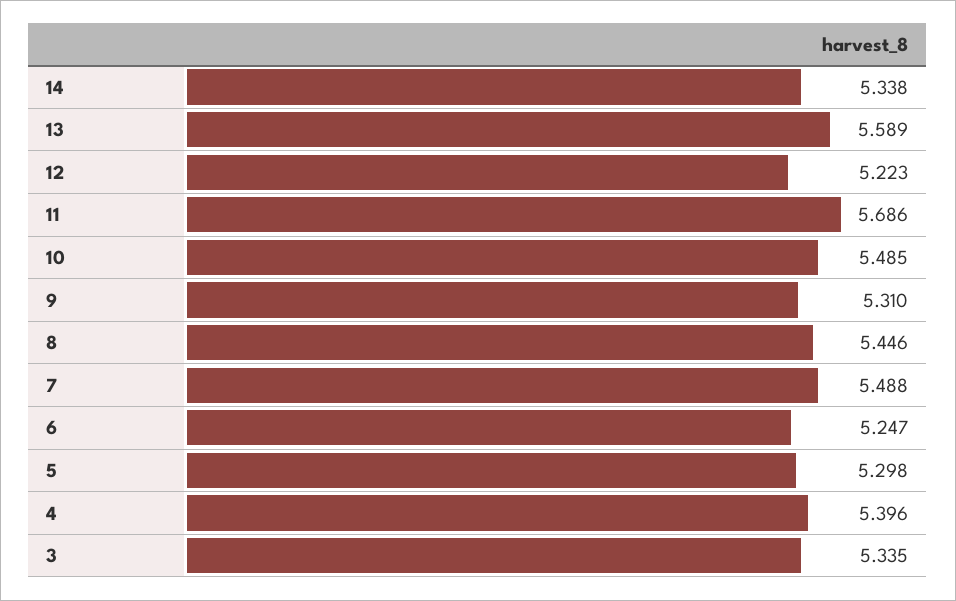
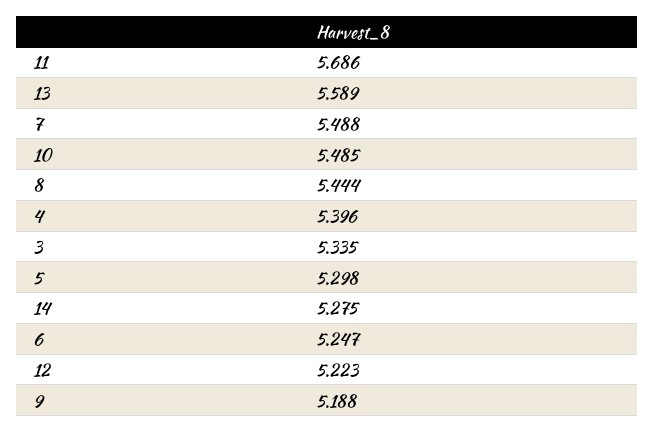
14: 5.338 -> 5.275
9: 5.31 -> 5.188
8: 5.446 -> 5.444

